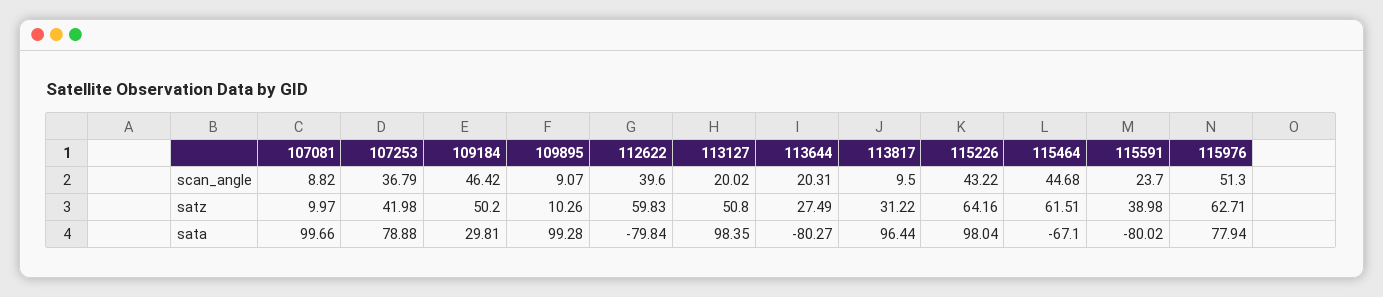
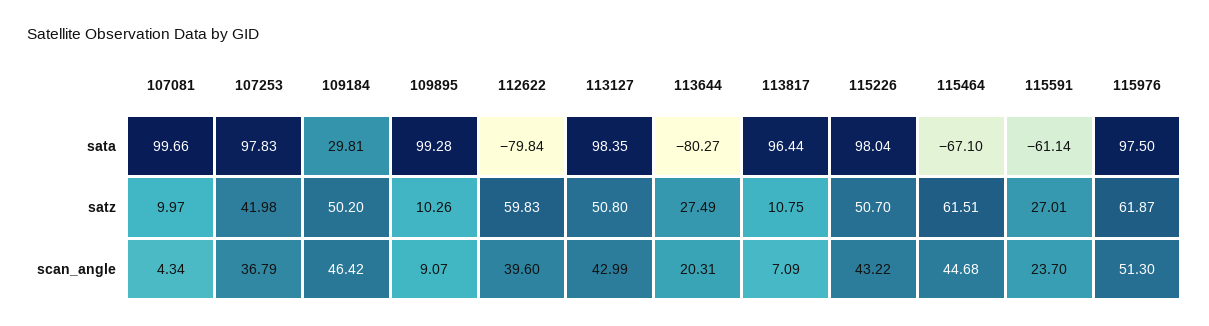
107081, scan_angle: 8.82 -> 4.34
113127, scan_angle: 20.02 -> 42.99
113817, scan_angle: 9.5 -> 7.09
113817, satz: 31.22 -> 10.75
115226, satz: 64.16 -> 50.7
115591, satz: 38.98 -> 27.01
115976, satz: 62.71 -> 61.87
107253, sata: 78.88 -> 97.83
115591, sata: -80.02 -> -61.14
115976, sata: 77.94 -> 97.5

